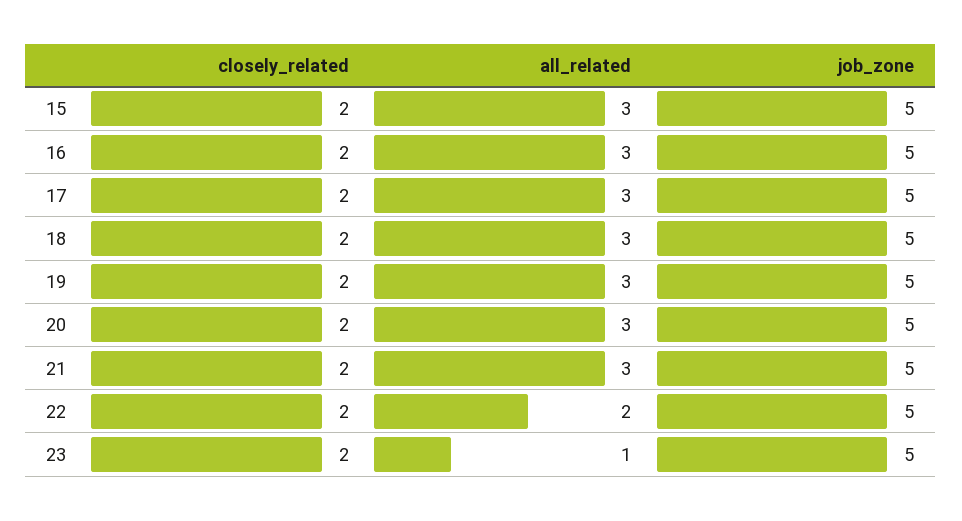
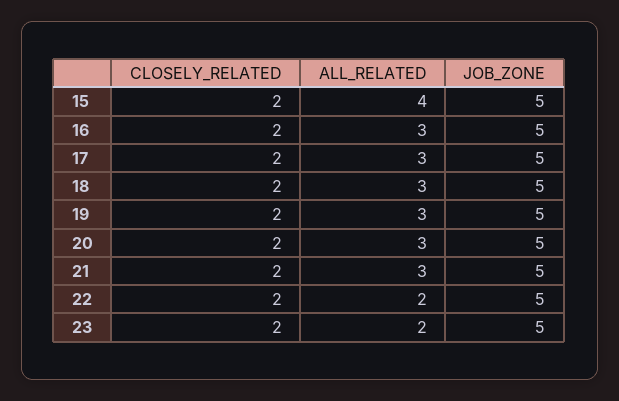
all_related, 15: 3 -> 4
all_related, 23: 1 -> 2

